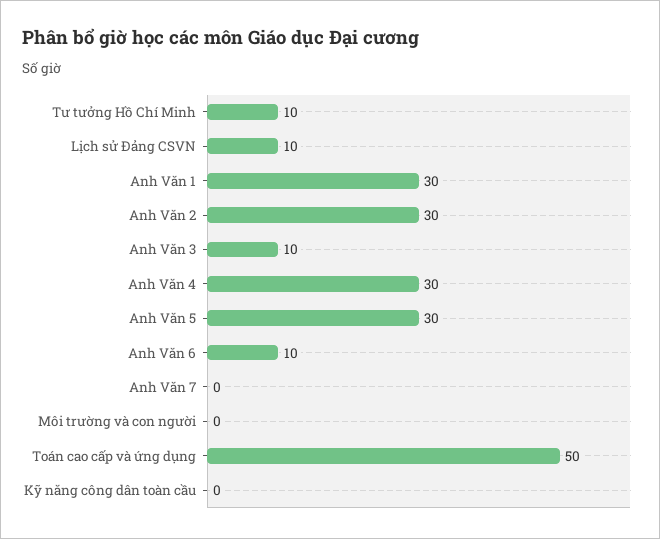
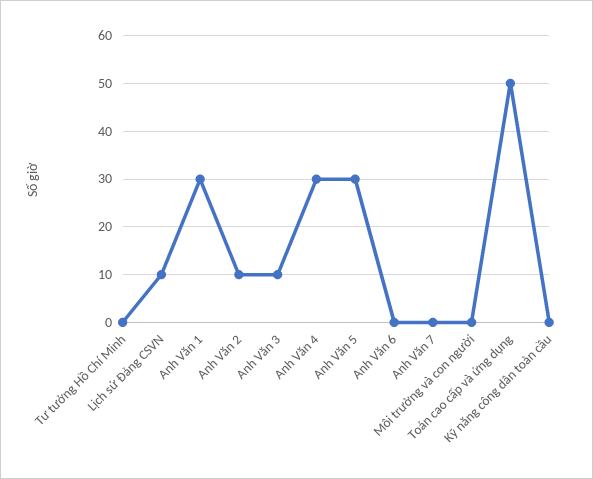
Tư tưởng Hồ Chí Minh: 10 -> 0
Anh Văn 2: 30 -> 10
Anh Văn 6: 10 -> 0

